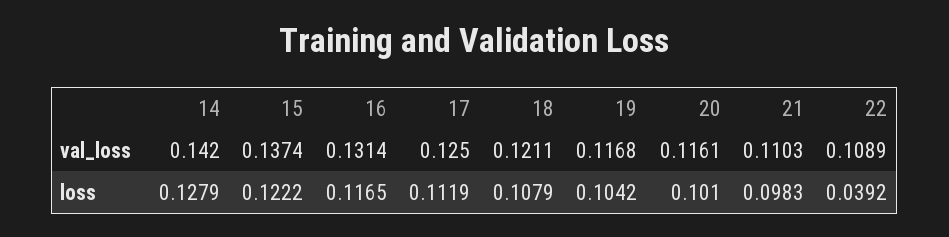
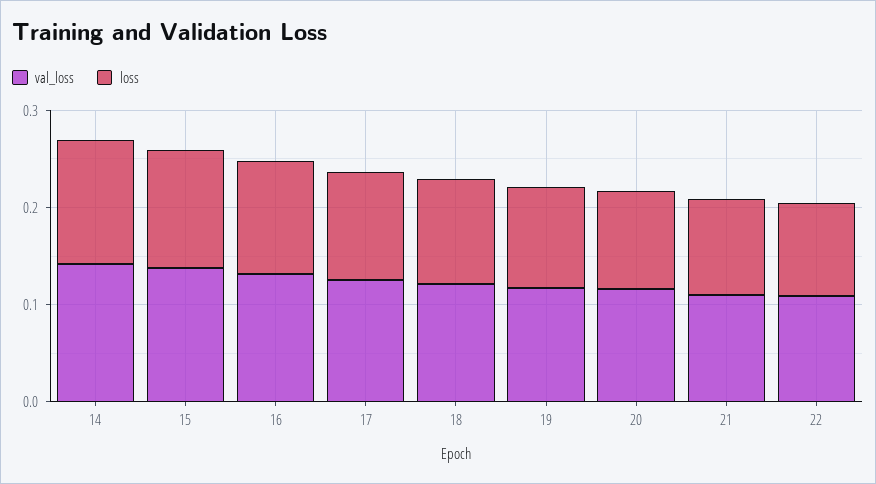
loss, 22: 0.0392 -> 0.1

